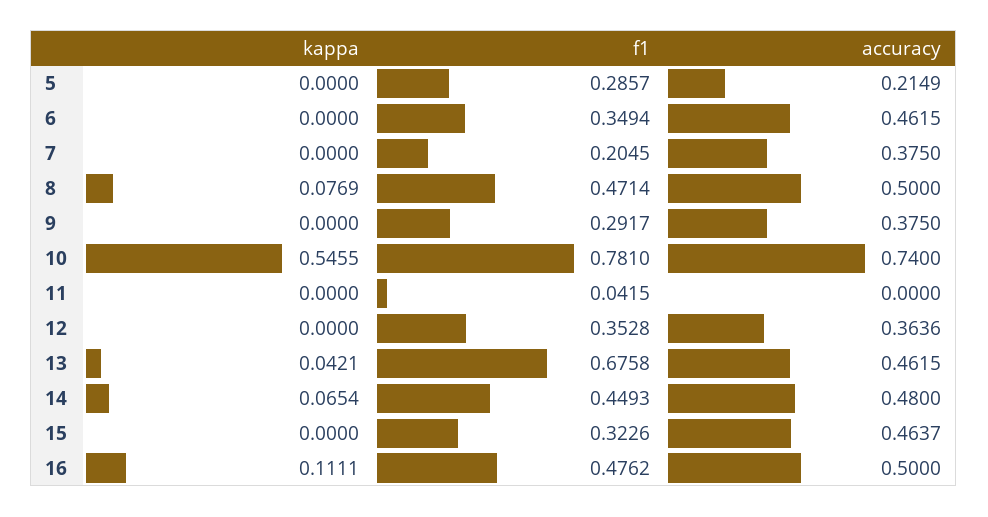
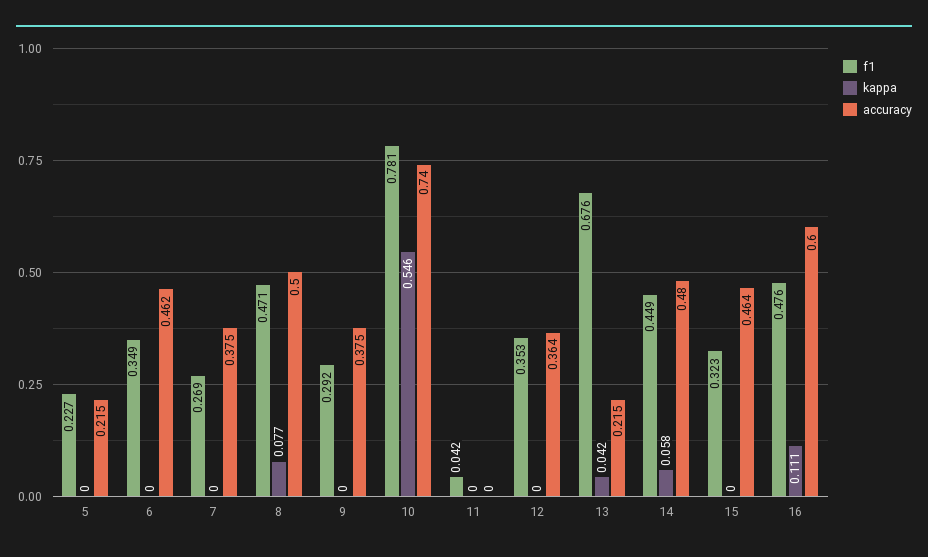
f1, 5: 0.2857 -> 0.227
f1, 7: 0.2045 -> 0.269
accuracy, 13: 0.4615 -> 0.215
kappa, 14: 0.0654 -> 0.058
accuracy, 16: 0.5 -> 0.6

